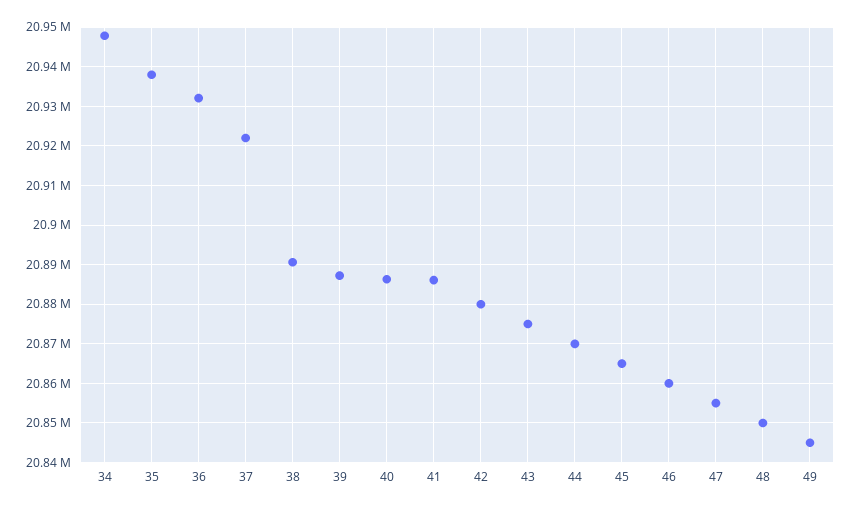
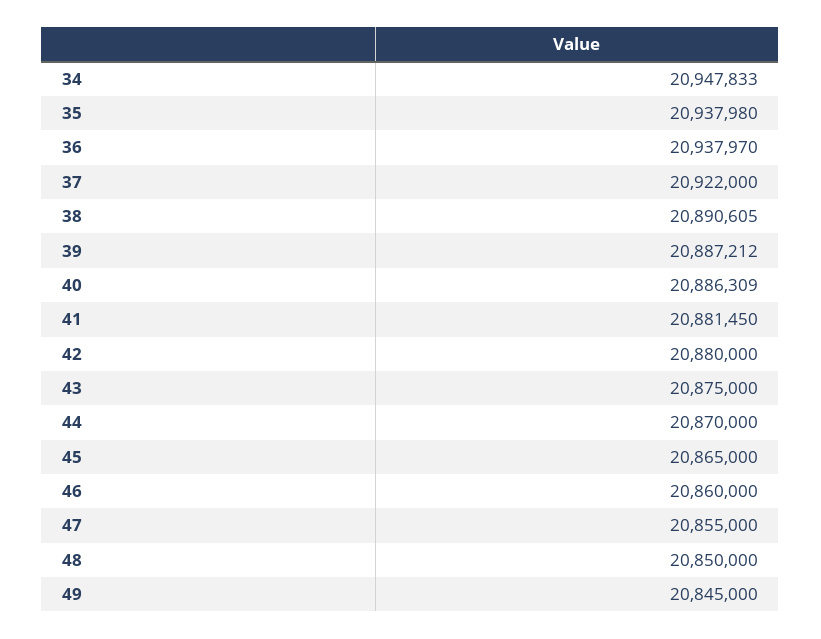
36: 20932000 -> 20937970
41: 20886000 -> 20881450

